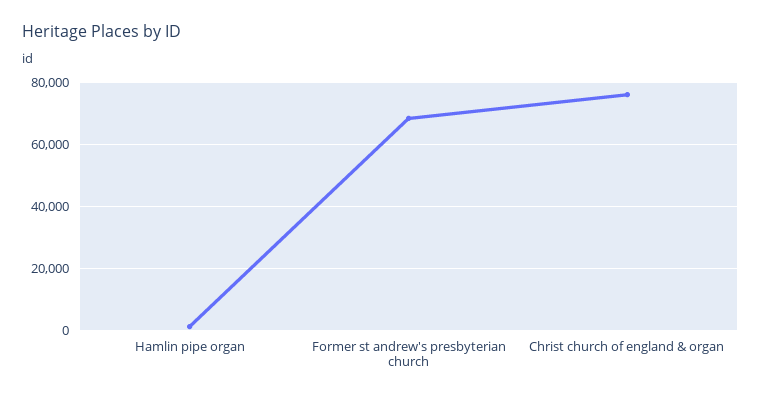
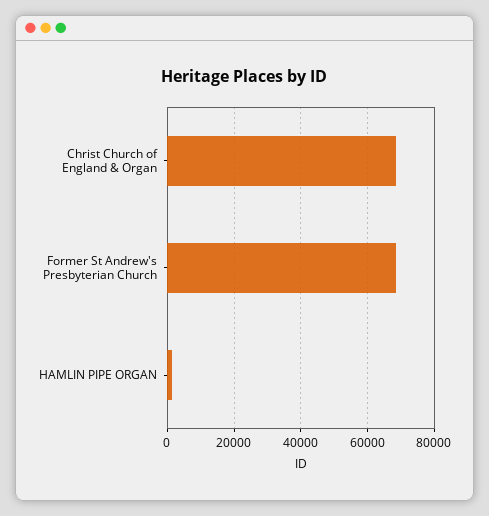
Christ church of england & organ: 76000 -> 68000

